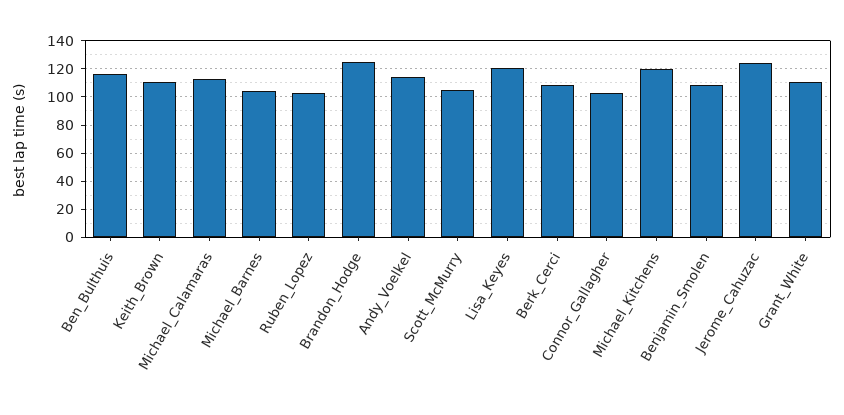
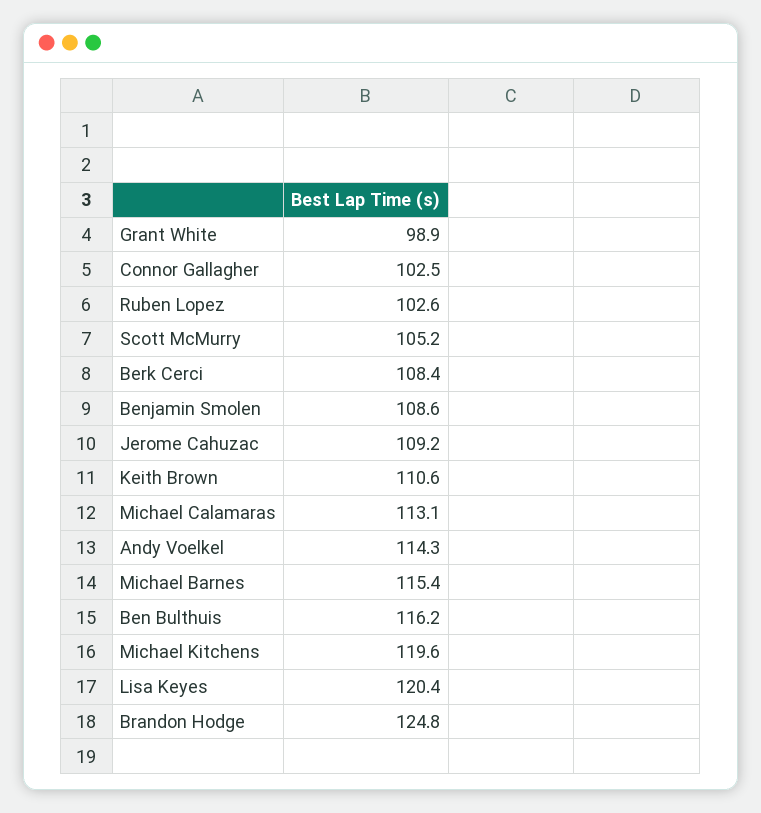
Michael_Barnes: 105 -> 115.4
Jerome_Cahuzac: 125 -> 109.2
Grant_White: 110 -> 98.9

